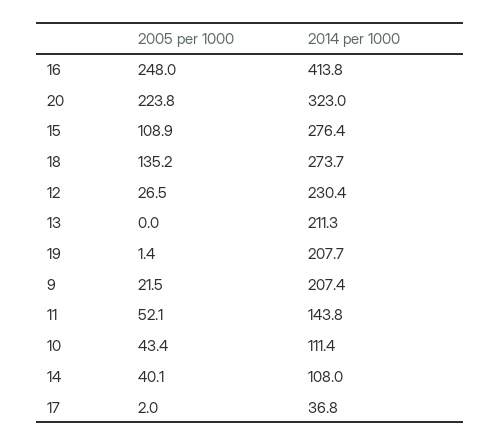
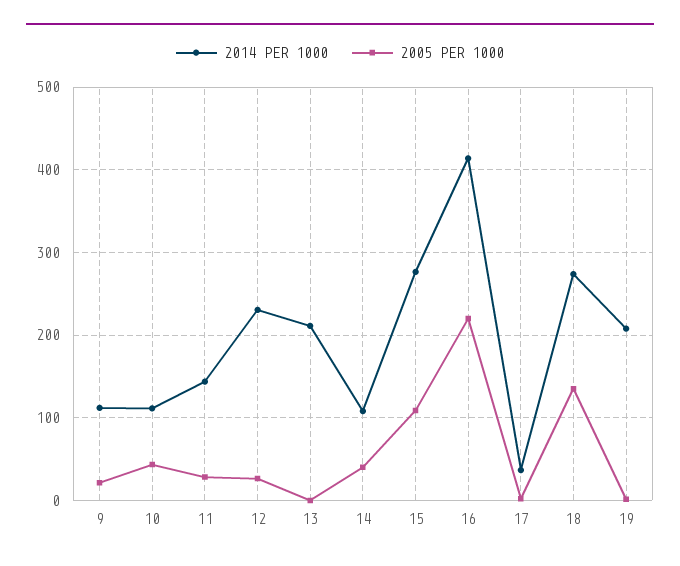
2005 per 1000, 16: 248 -> 220
2005 per 1000, 20: 223.8 -> none
2014 per 1000, 20: 323 -> none
2014 per 1000, 9: 207.4 -> 110
2005 per 1000, 11: 52.1 -> 30

